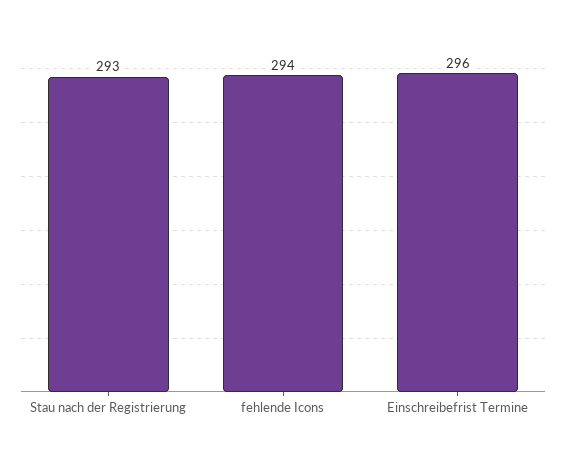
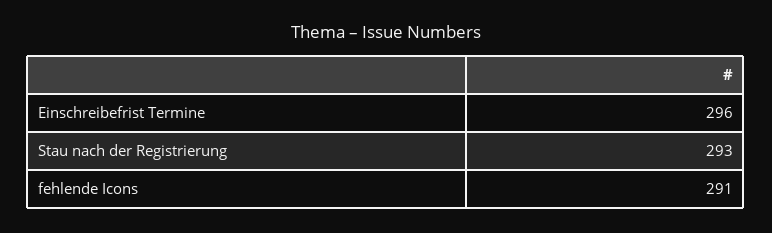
fehlende Icons: 294 -> 291

